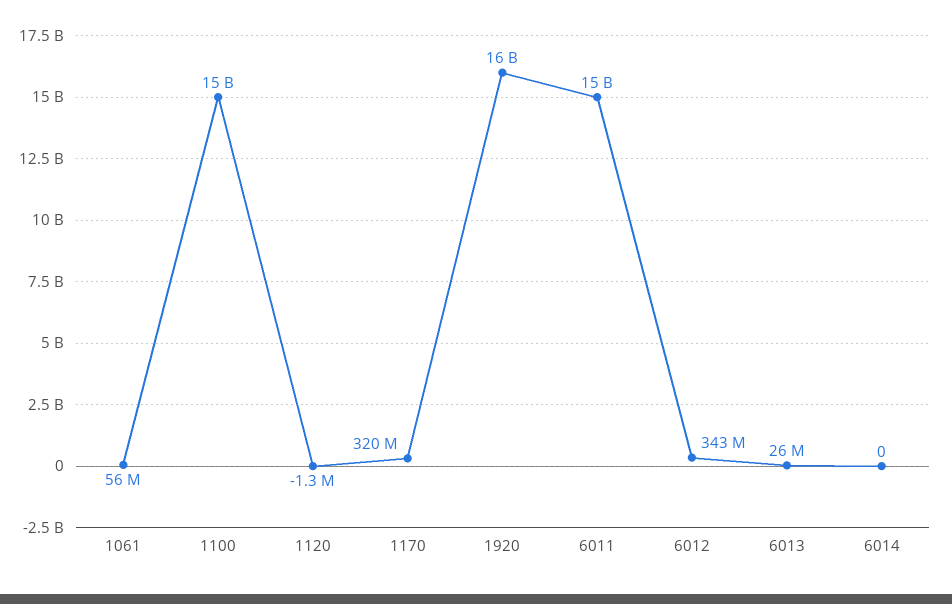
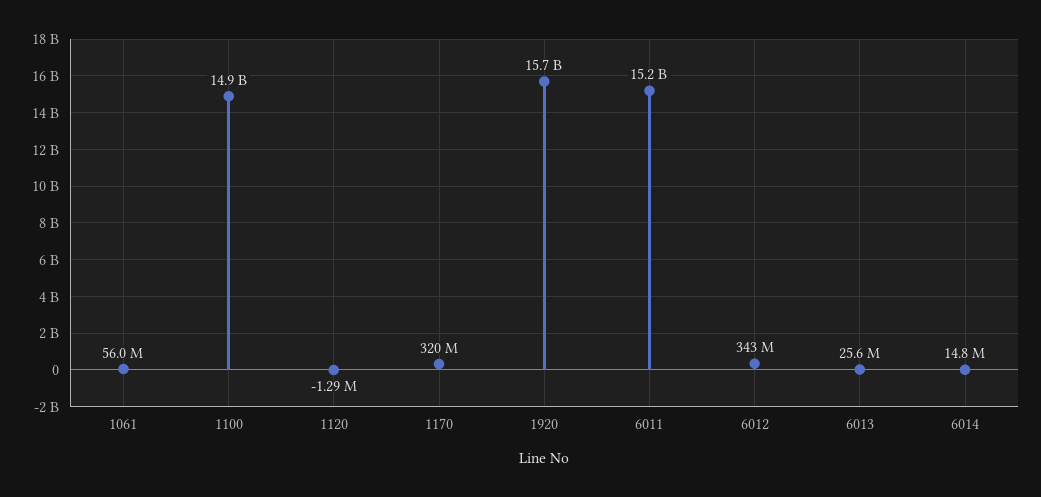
6014: 0 -> 14800000

